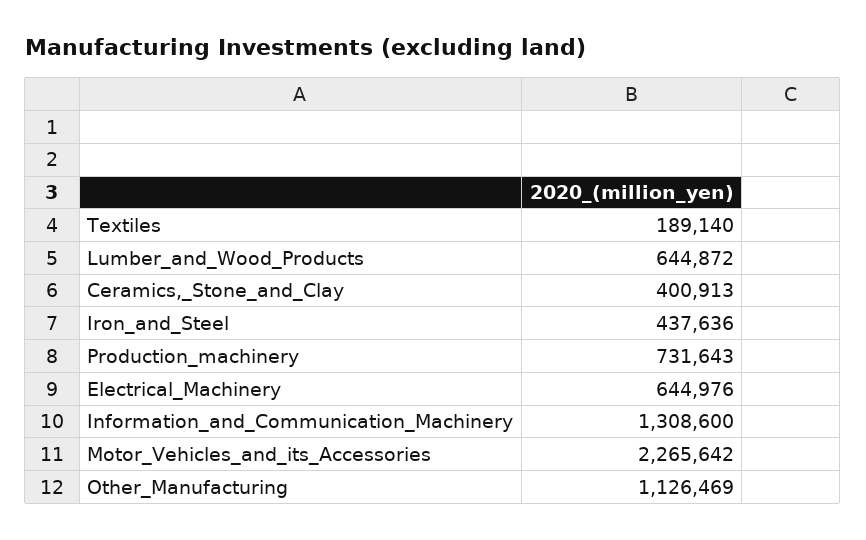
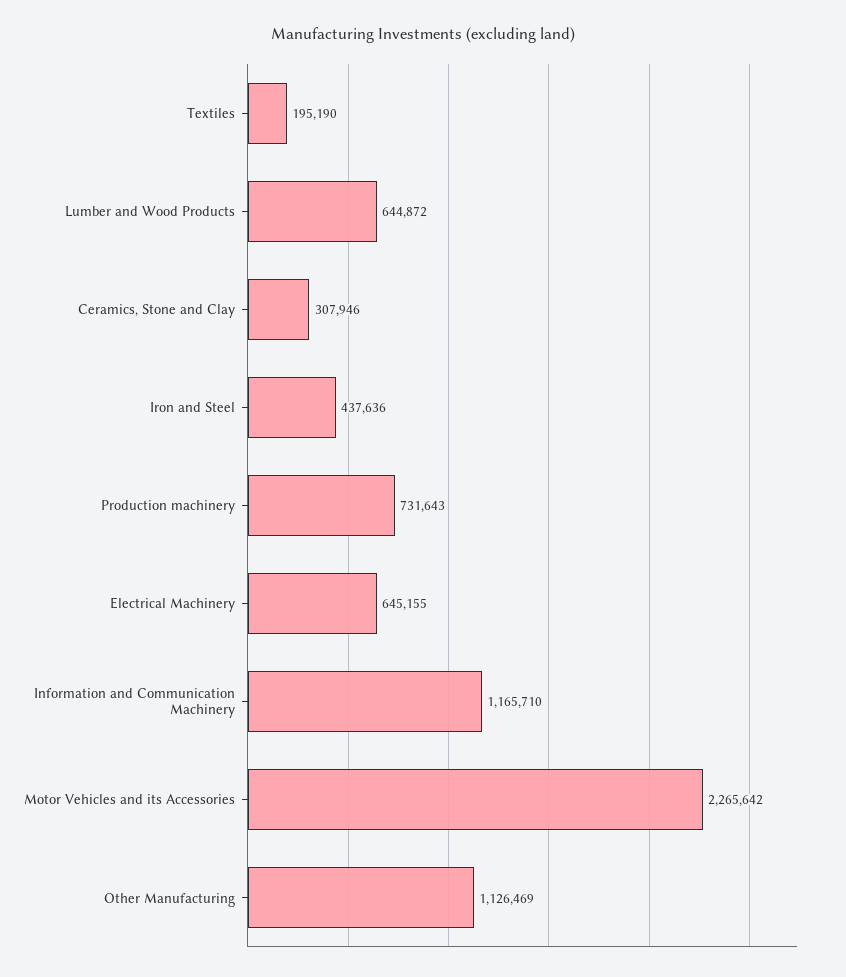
Textiles: 189140 -> 195190
Ceramics,_Stone_and_Clay: 400913 -> 307946
Electrical_Machinery: 644976 -> 645155
Information_and_Communication_Machinery: 1308600 -> 1165710

